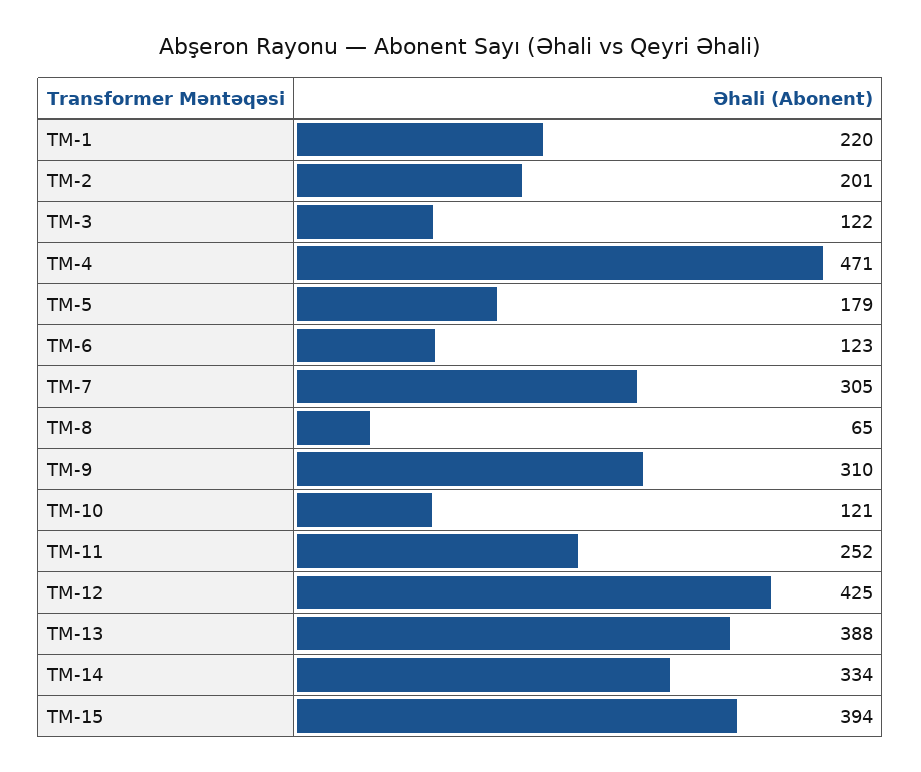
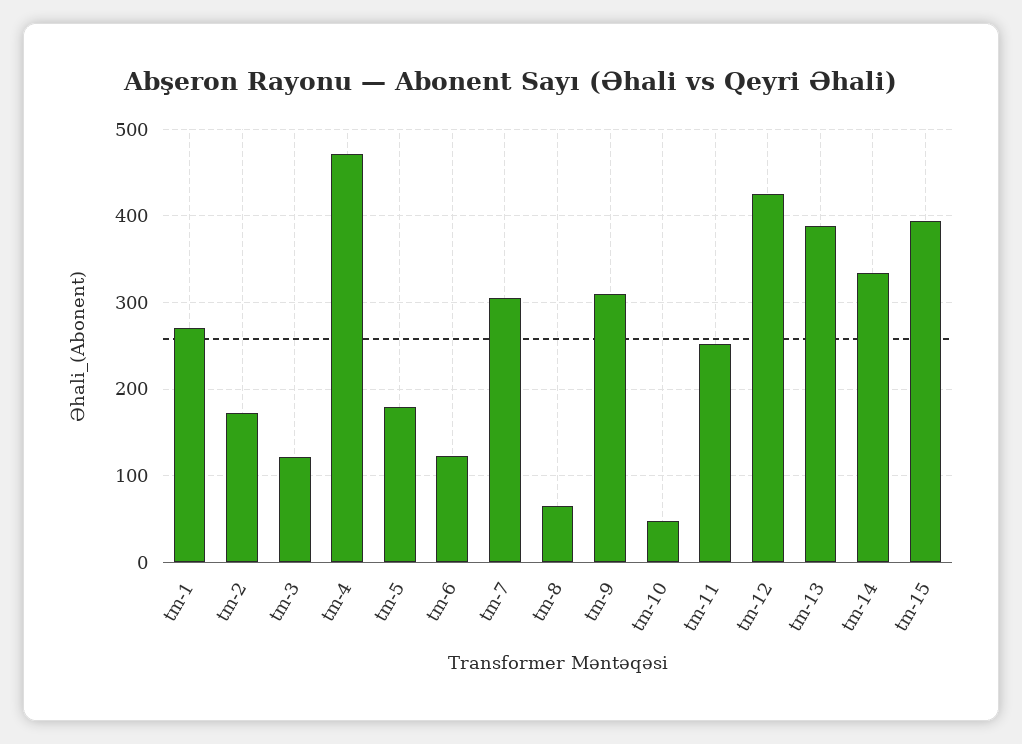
TM-1: 220 -> 270
TM-2: 201 -> 170
TM-10: 121 -> 50

